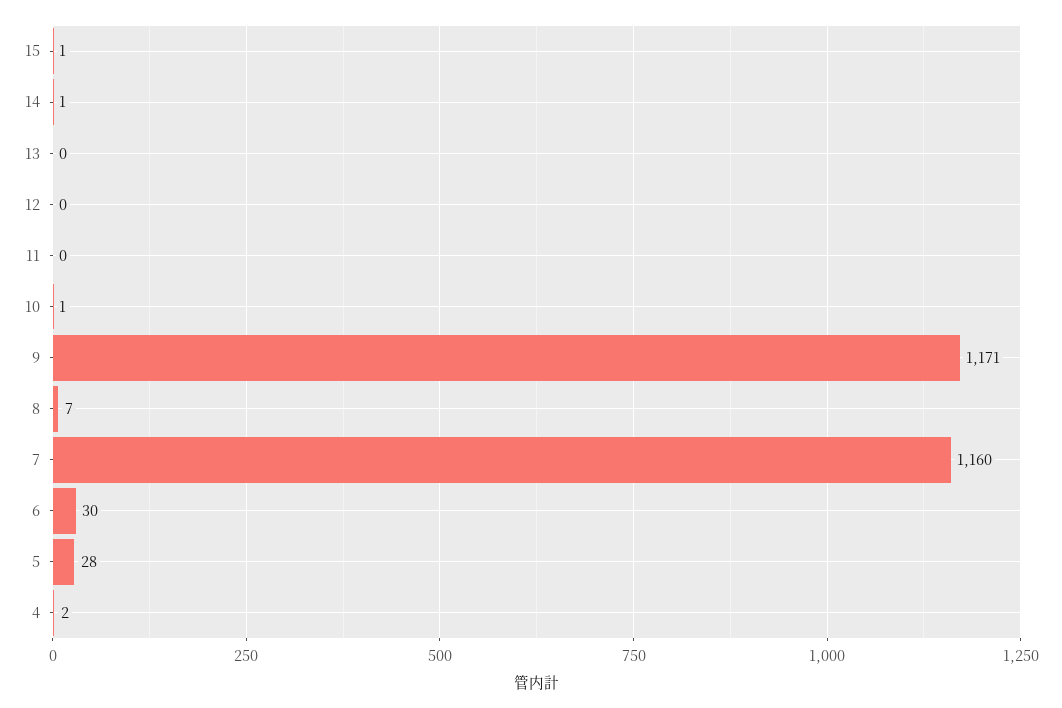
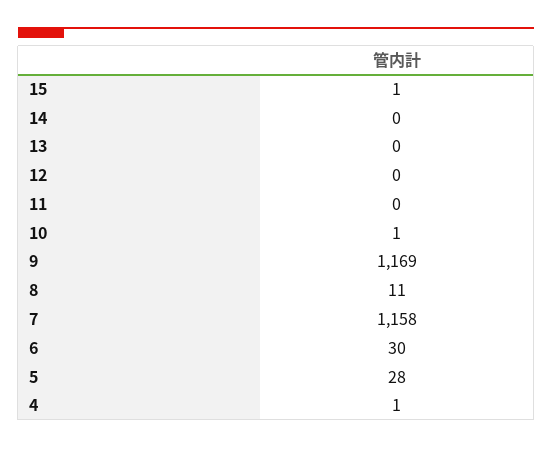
14: 1 -> 0
9: 1171 -> 1169
8: 7 -> 11
7: 1160 -> 1158
4: 2 -> 1

